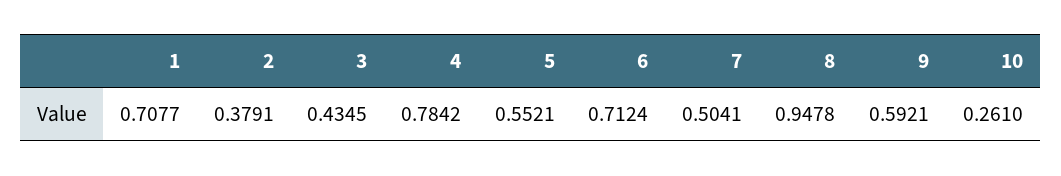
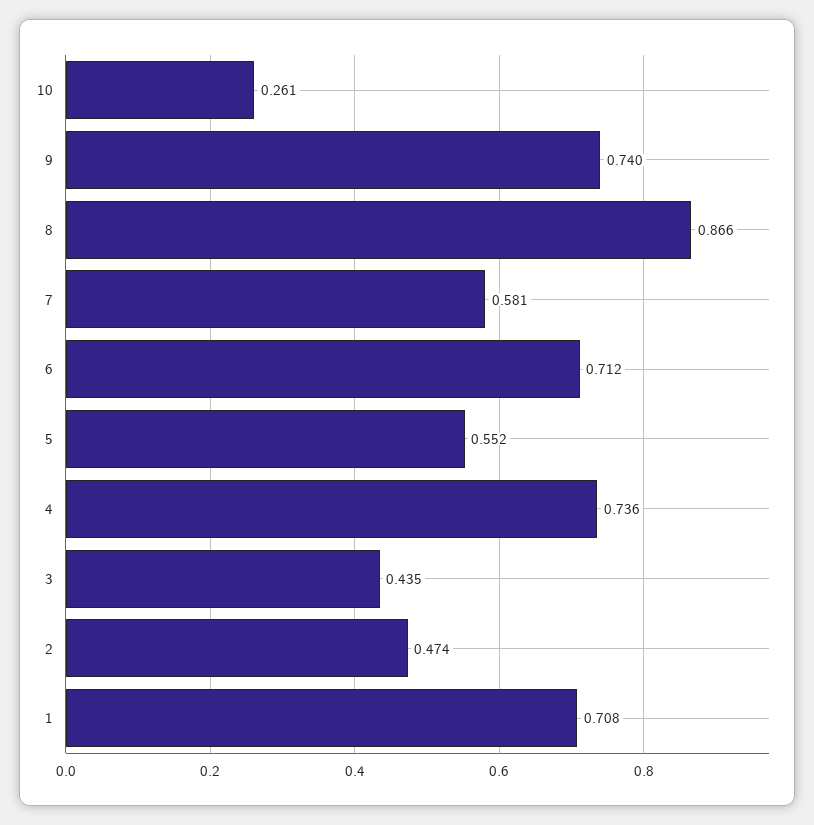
2: 0.3791 -> 0.474
4: 0.7842 -> 0.736
7: 0.5041 -> 0.581
8: 0.9478 -> 0.866
9: 0.5921 -> 0.74

